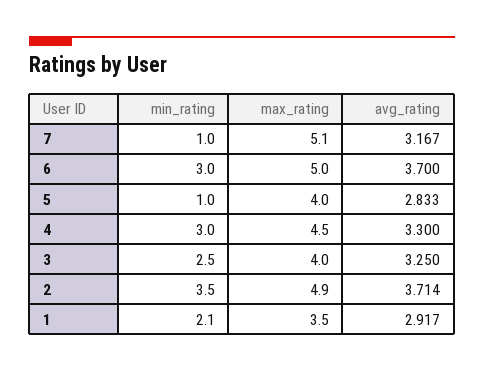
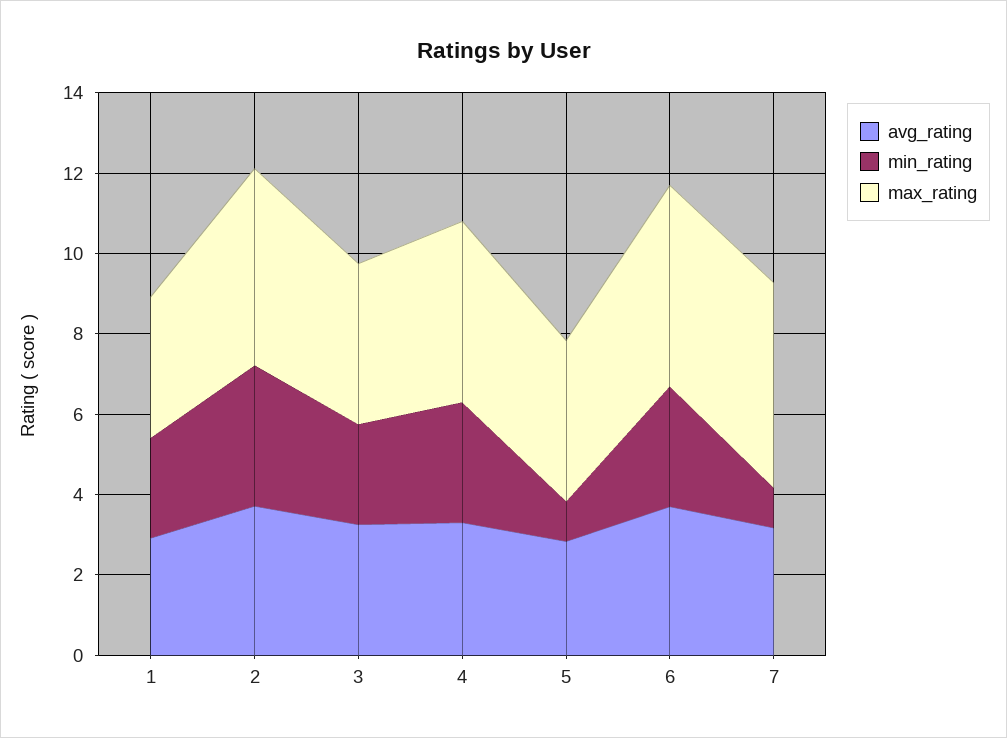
min_rating, 1: 2.1 -> 2.5

